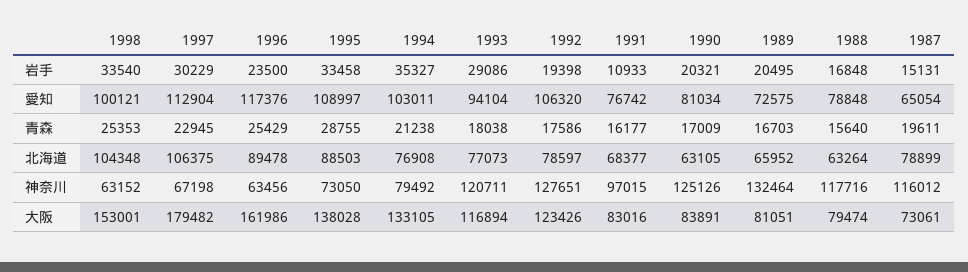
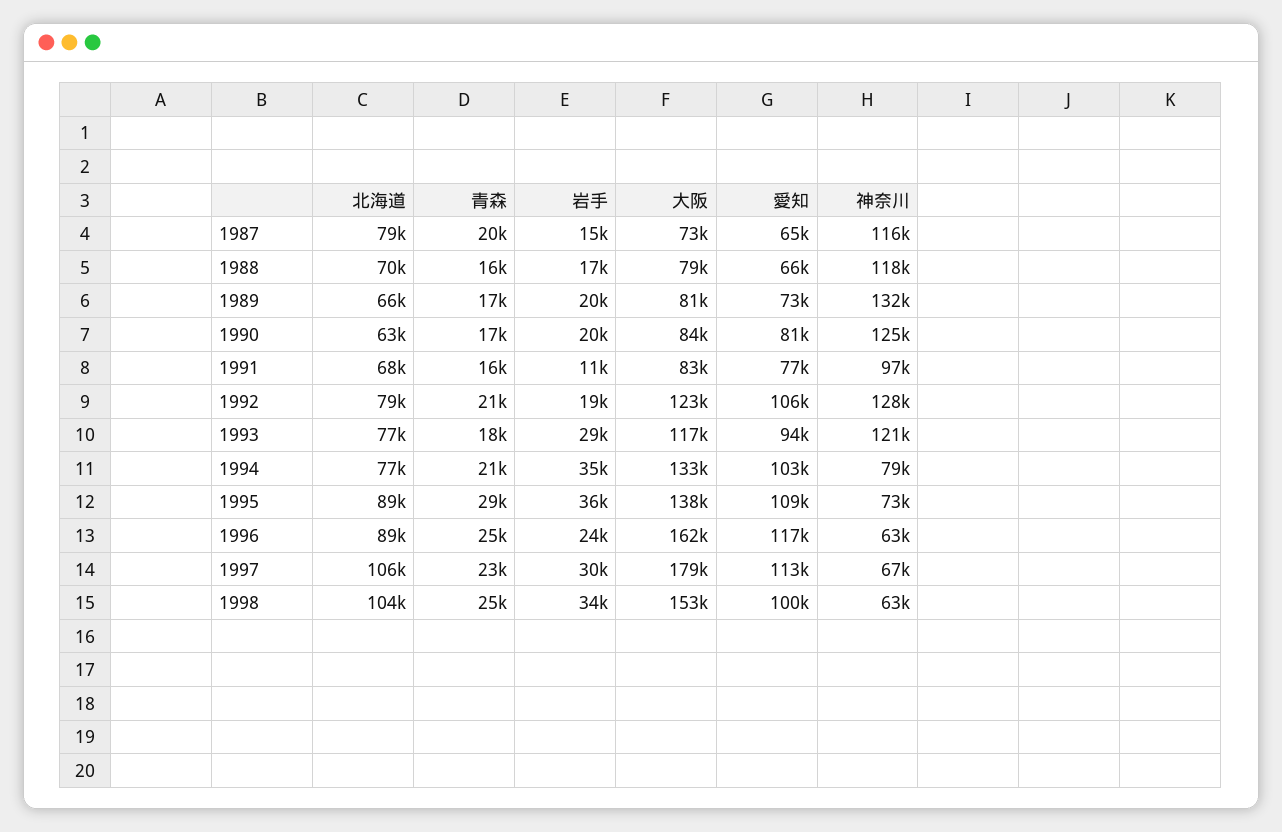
1995, 岩手: 33458 -> 36000
1988, 愛知: 78848 -> 66000
1992, 青森: 17586 -> 21000
1988, 北海道: 63264 -> 70000

